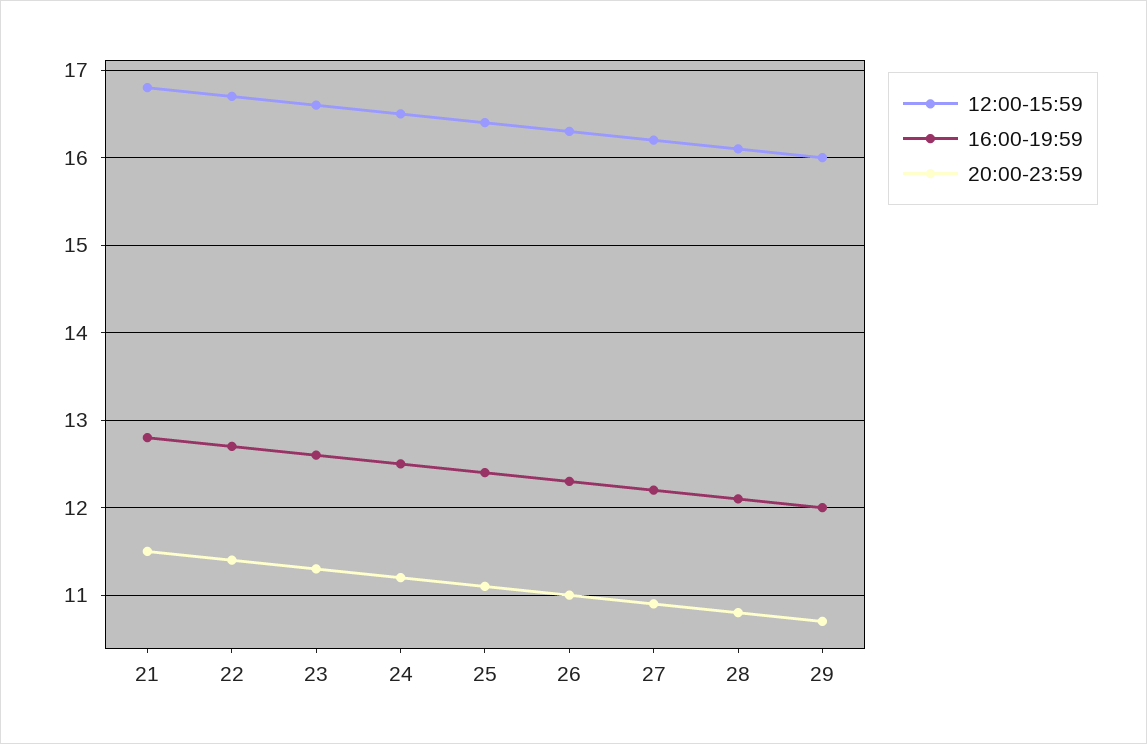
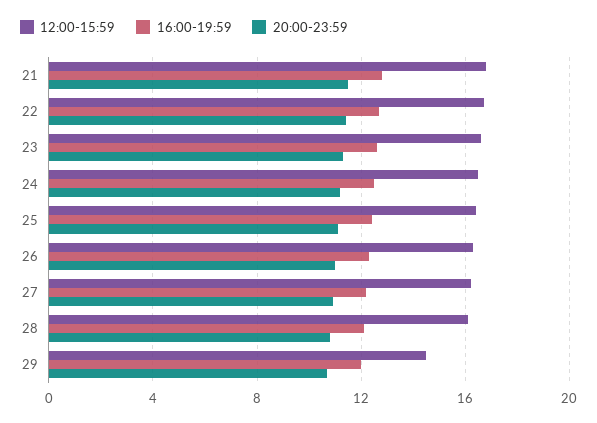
12:00-15:59, 29: 16 -> 14.5

